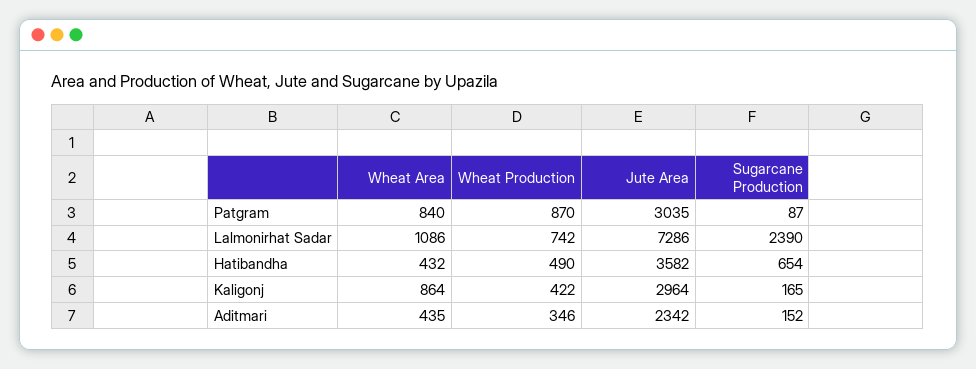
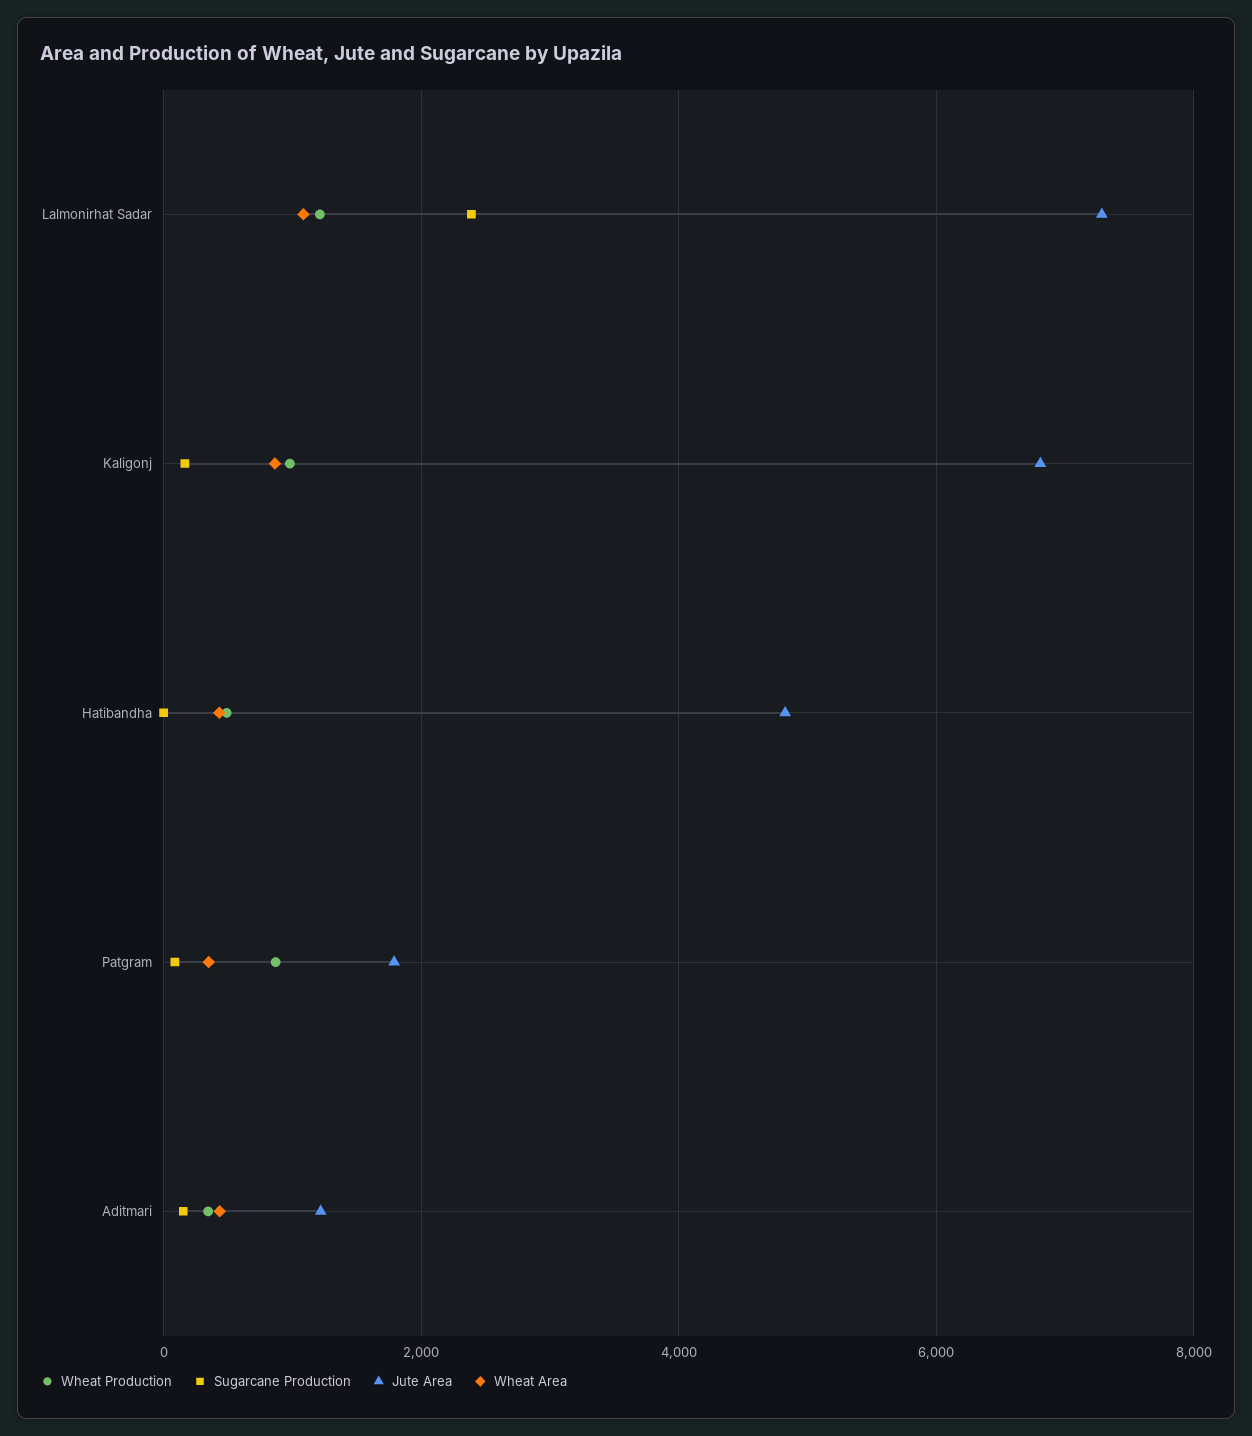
Wheat Area, Patgram: 840 -> 400
Jute Area, Patgram: 3035 -> 1800
Wheat Production, Lalmonirhat Sadar: 742 -> 1200
Jute Area, Hatibandha: 3582 -> 4800
Sugarcane Production, Hatibandha: 654 -> 0
Wheat Production, Kaligonj: 422 -> 1000
Jute Area, Kaligonj: 2964 -> 6800
Jute Area, Aditmari: 2342 -> 1200

